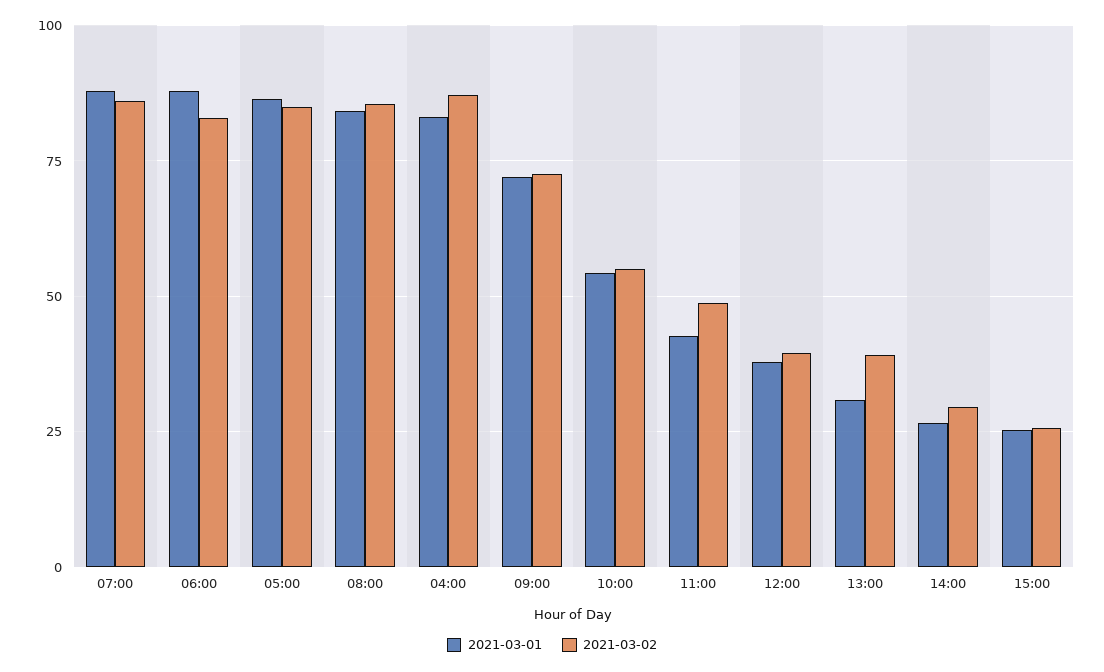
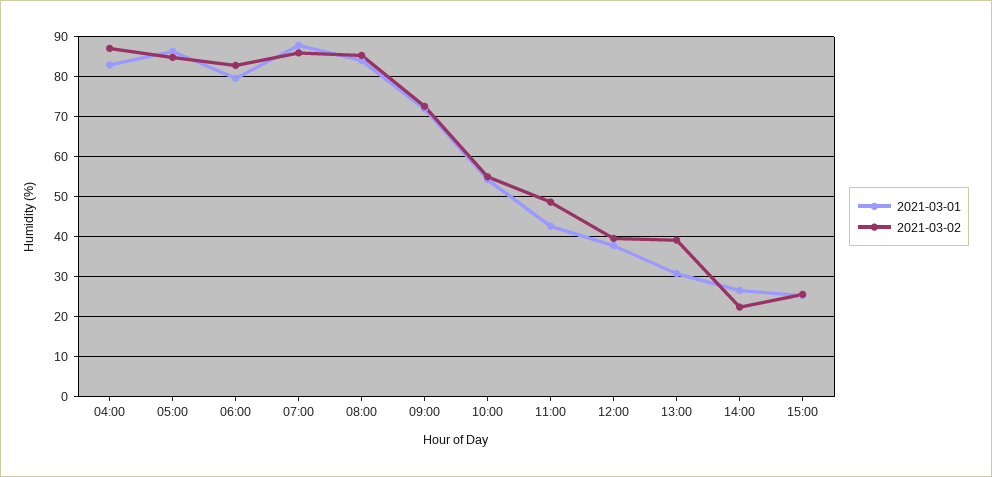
2021-03-01, 06:00: 87.5 -> 80
2021-03-02, 14:00: 30 -> 22

